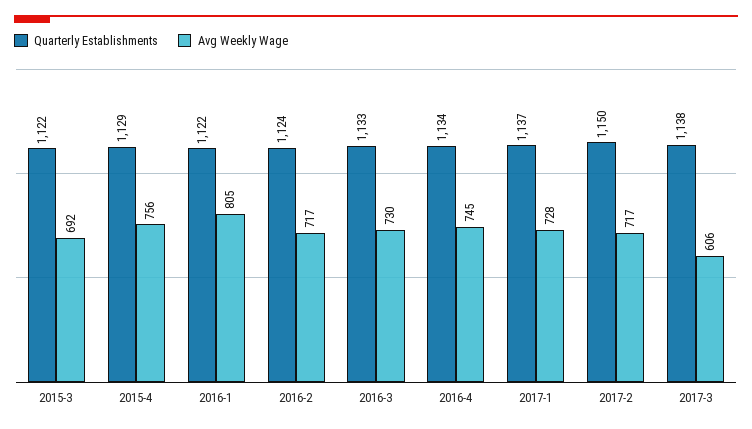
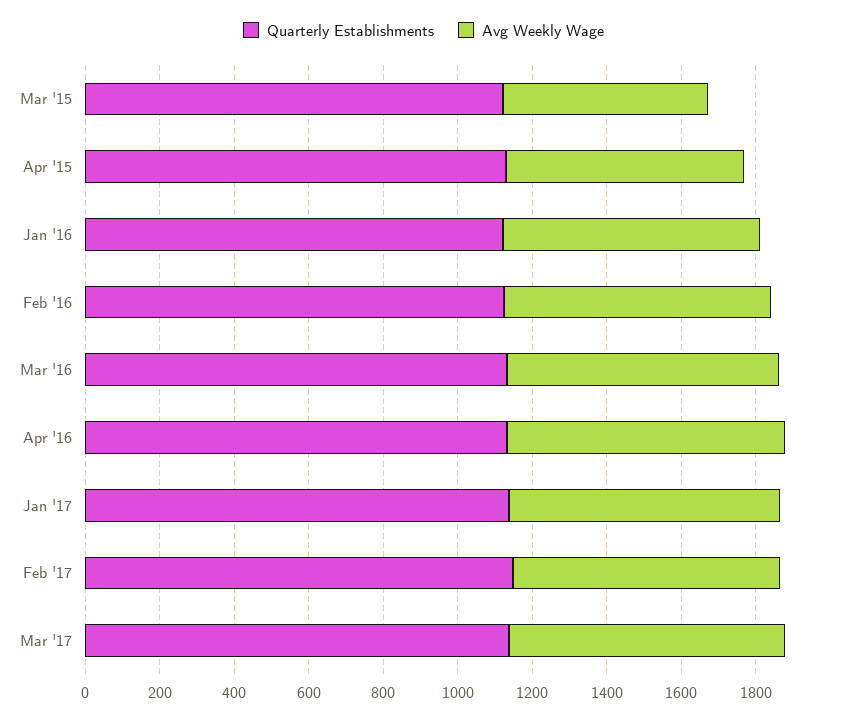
Avg Weekly Wage, 2015-3: 692 -> 550
Avg Weekly Wage, 2015-4: 756 -> 650
Avg Weekly Wage, 2016-1: 805 -> 700
Avg Weekly Wage, 2017-3: 606 -> 750

